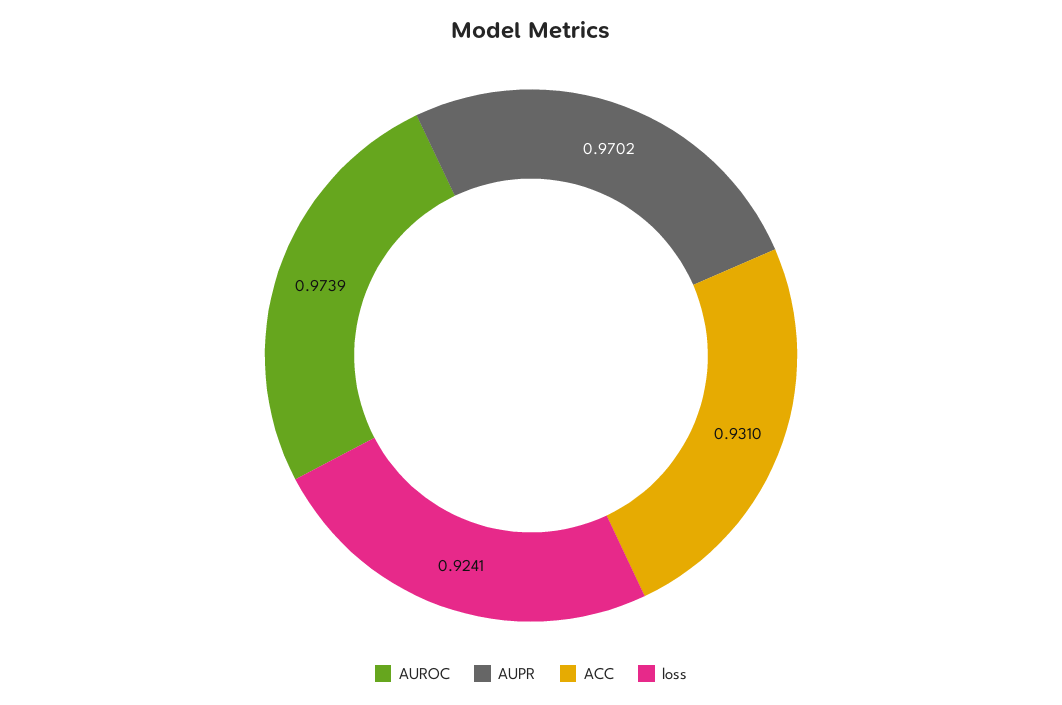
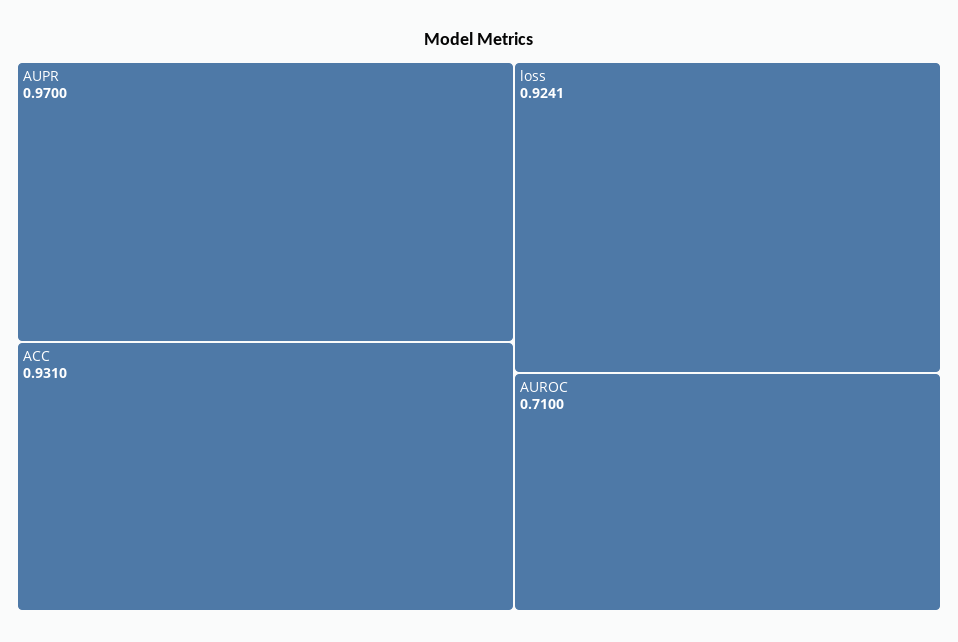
AUROC: 0.9739 -> 0.71
AUPR: 0.9702 -> 0.97

